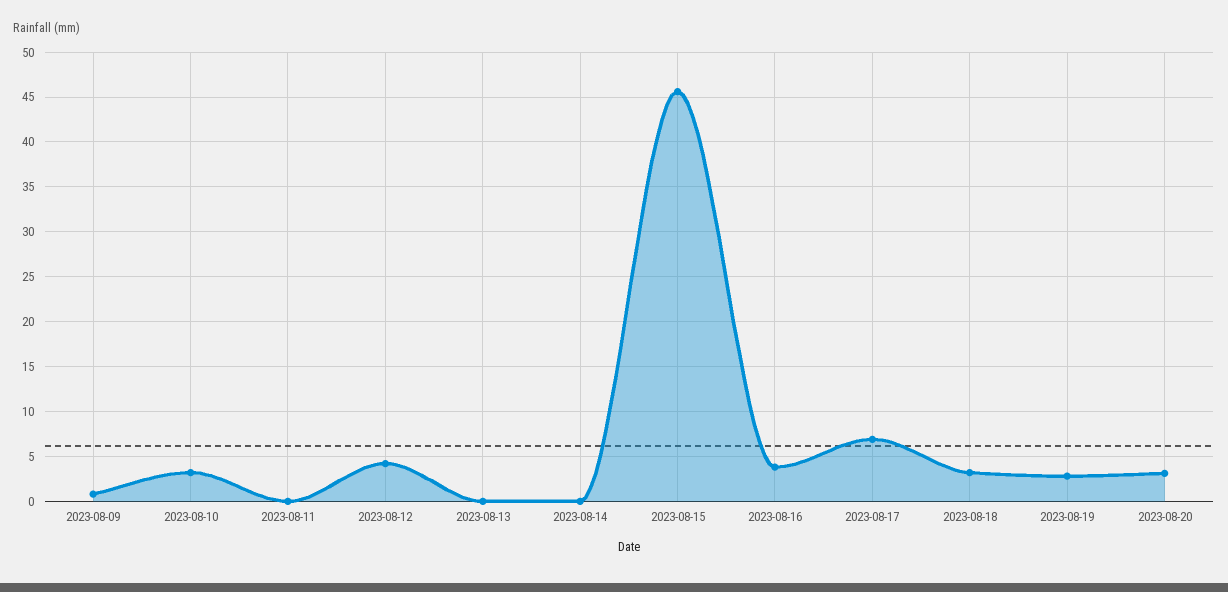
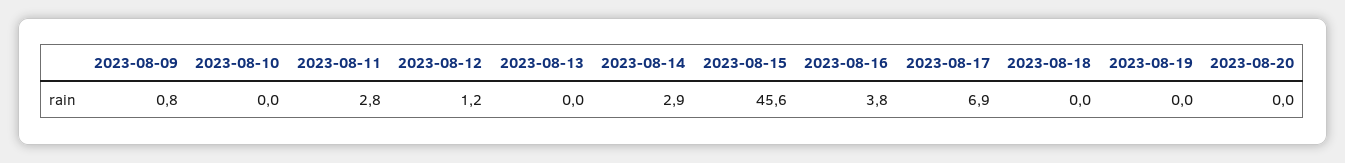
2023-08-10: 3 -> 0
2023-08-11: 0 -> 2.8
2023-08-12: 4 -> 1.2
2023-08-14: 0 -> 2.9
2023-08-18: 3 -> 0
2023-08-19: 3 -> 0
2023-08-20: 3 -> 0

